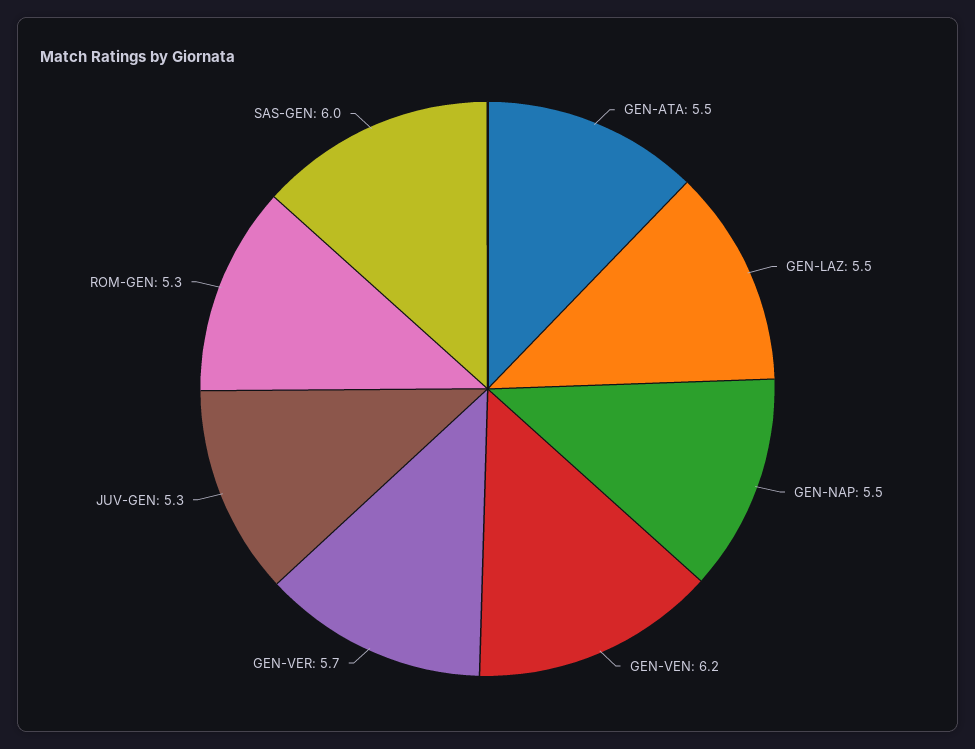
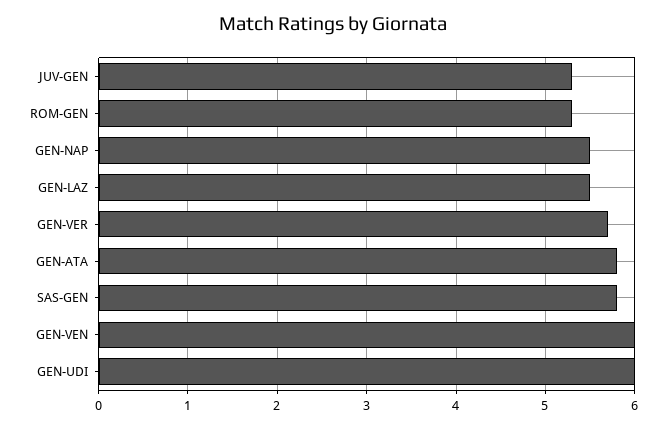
GEN-ATA: 5.5 -> 5.8
GEN-VEN: 6.2 -> 6
SAS-GEN: 6 -> 5.8
GEN-UDI: none -> 6

